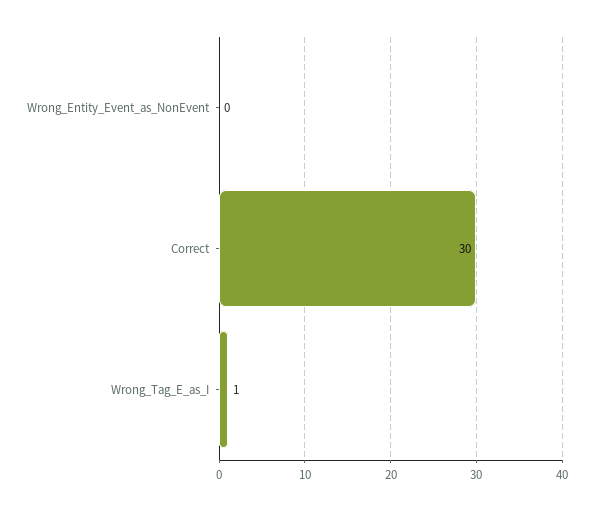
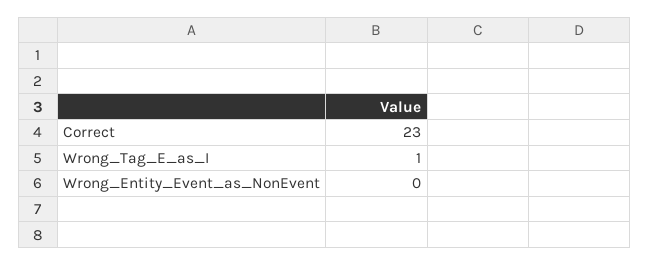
Correct: 30 -> 23

